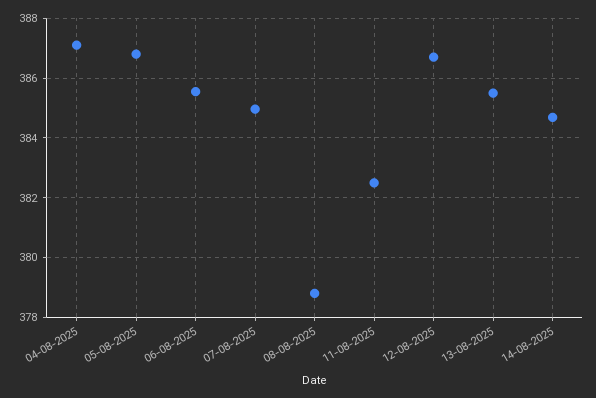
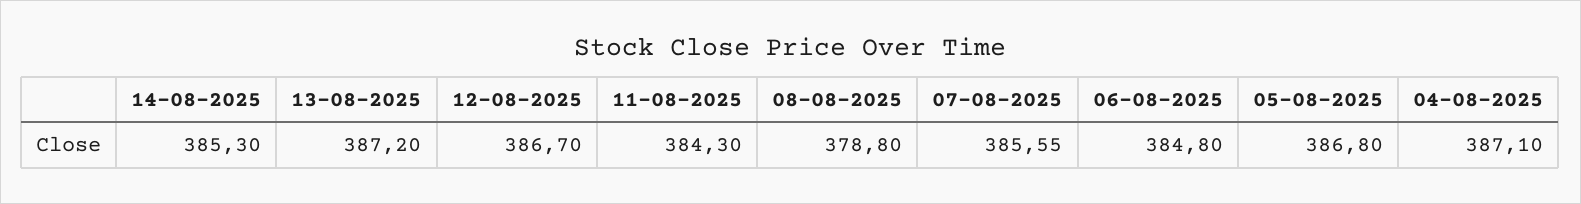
06-08-2025: 385.5 -> 384.8
07-08-2025: 385 -> 385.55
11-08-2025: 382.5 -> 384.3
13-08-2025: 385.5 -> 387.2
14-08-2025: 384.75 -> 385.3

